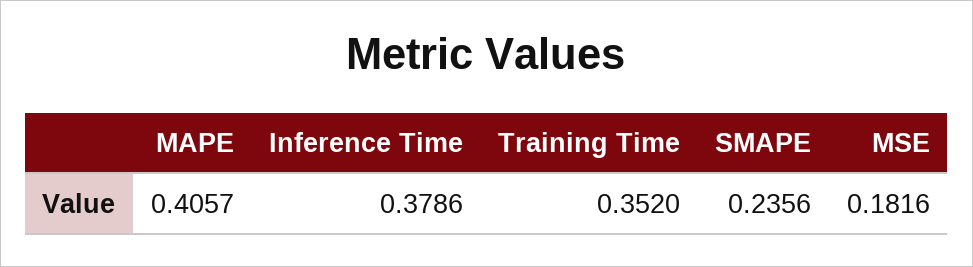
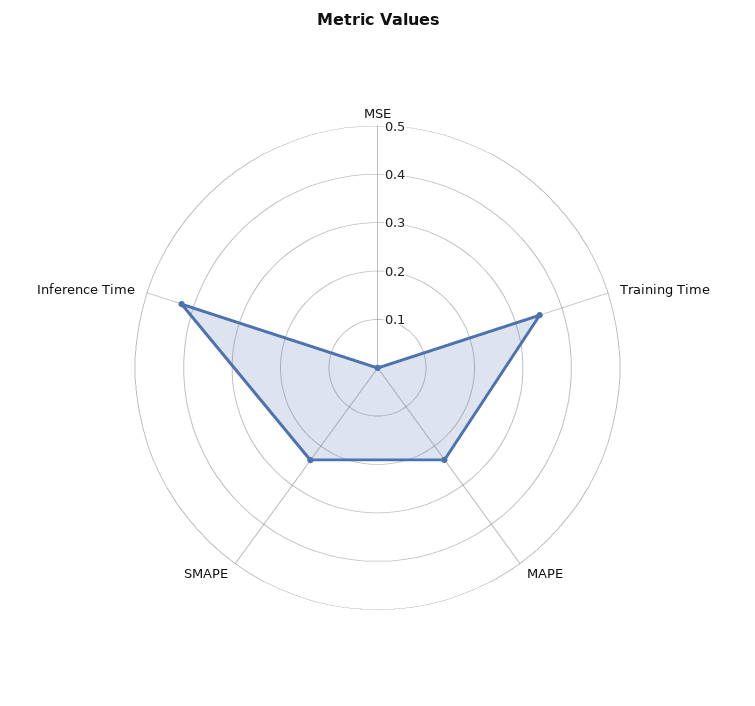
MAPE: 0.4057 -> 0.24
Inference Time: 0.3786 -> 0.42
MSE: 0.1816 -> 0

